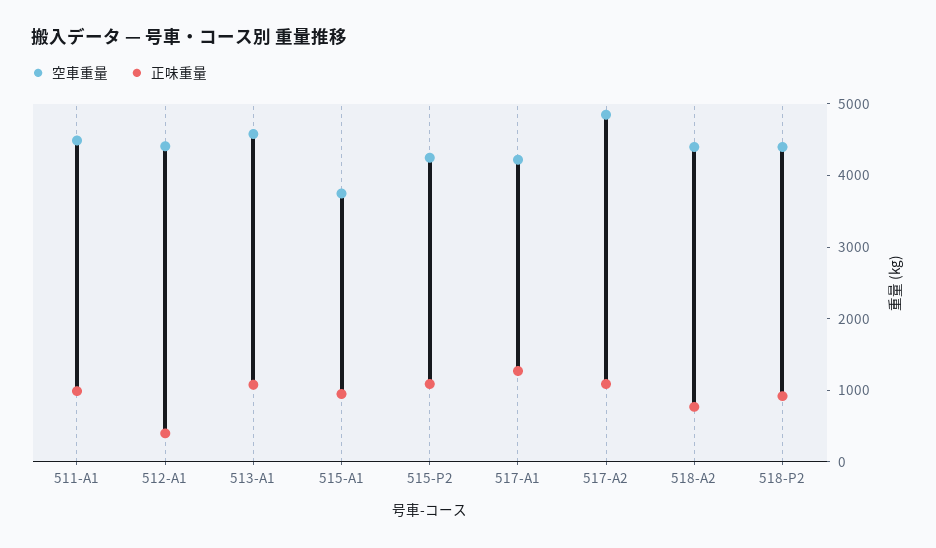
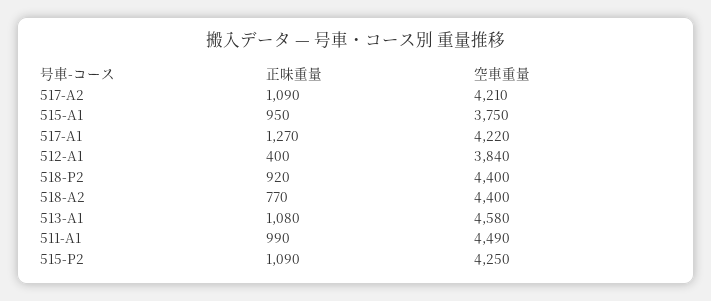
空車重量, 512-A1: 4400 -> 3840
空車重量, 517-A2: 4800 -> 4210

